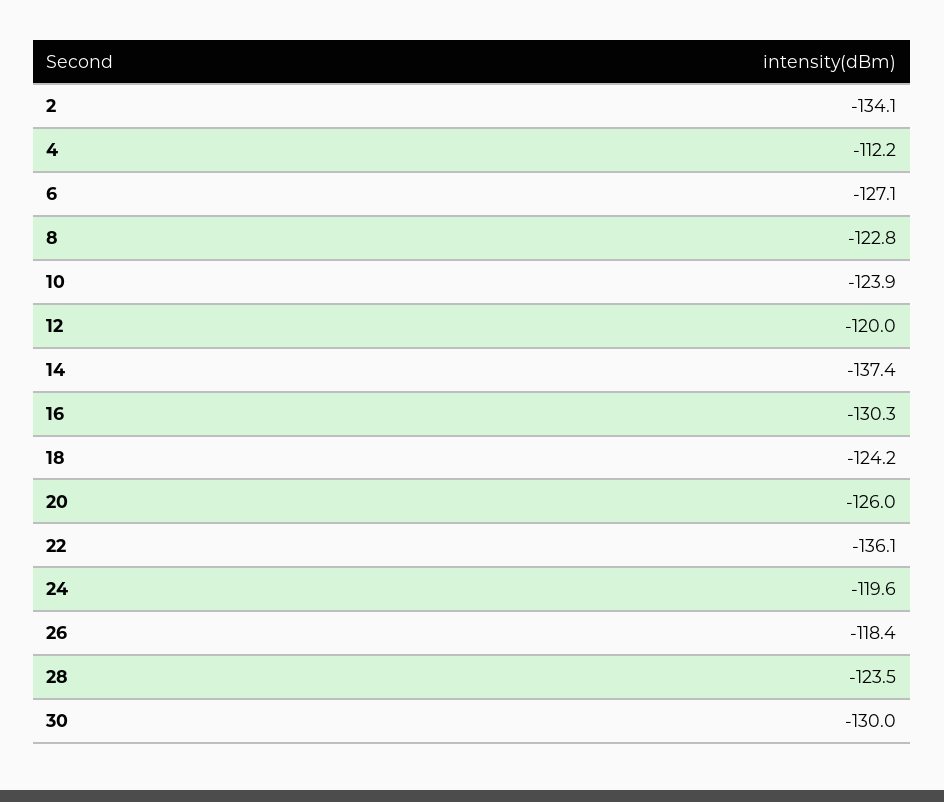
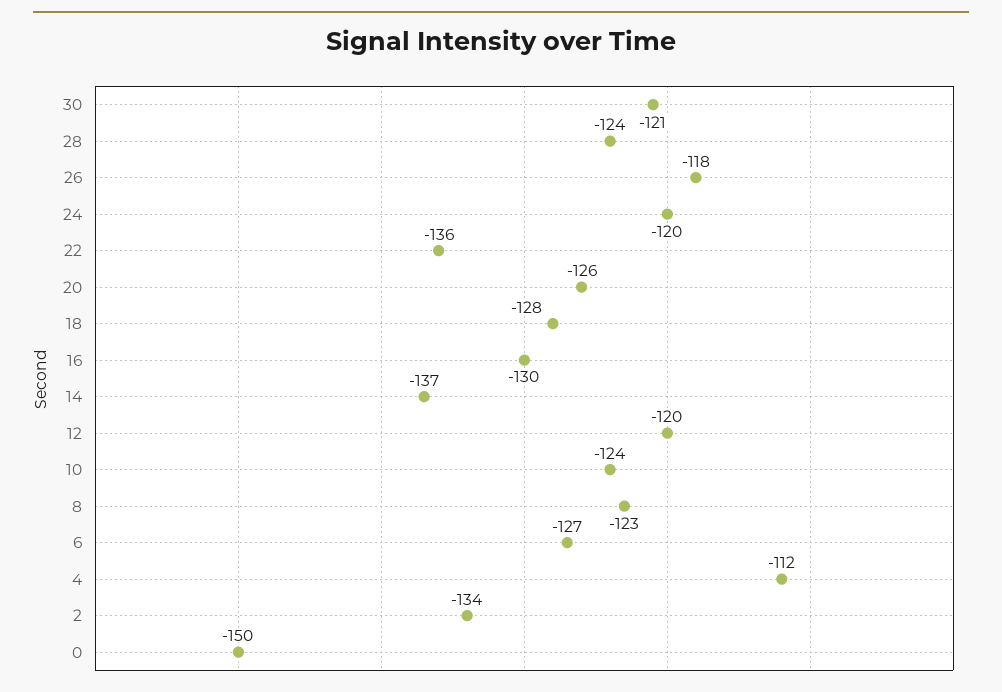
18: -124.2 -> -128
30: -130 -> -121
0: none -> -150

